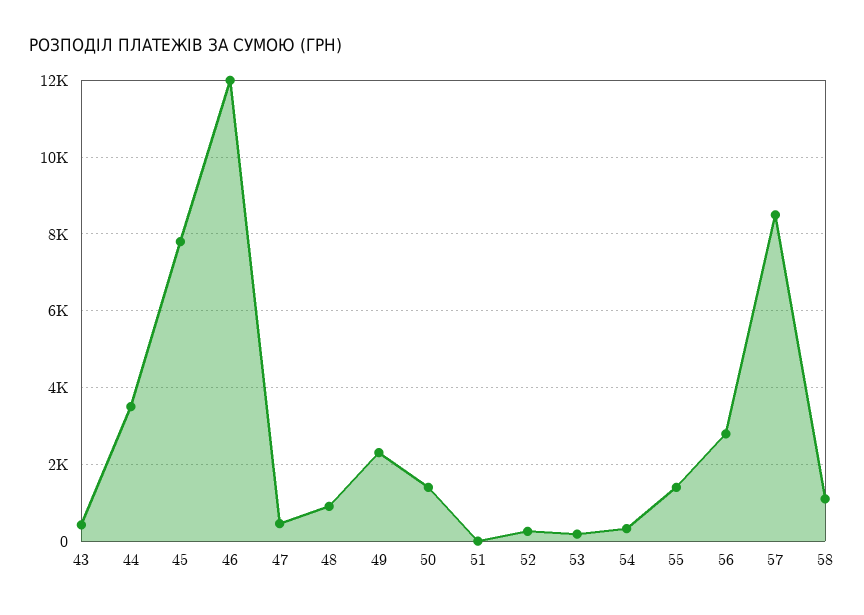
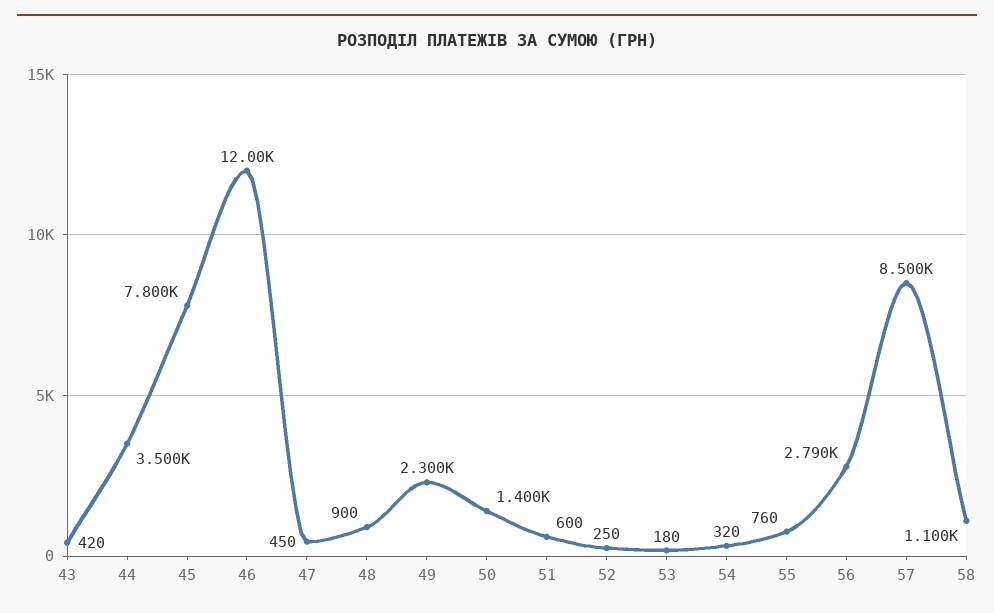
51: 0 -> 600
55: 1400 -> 760

